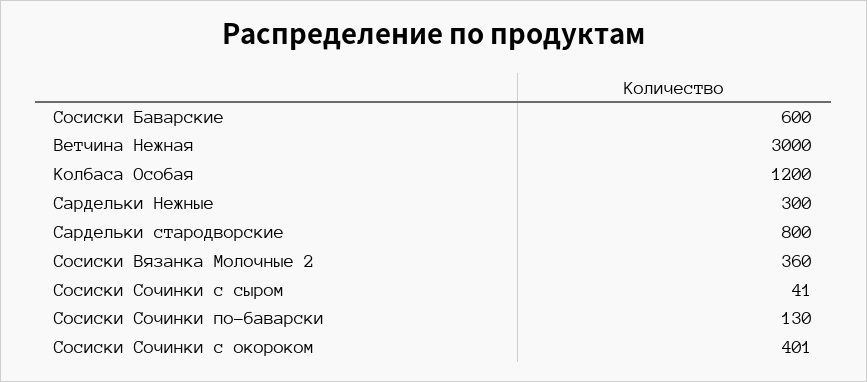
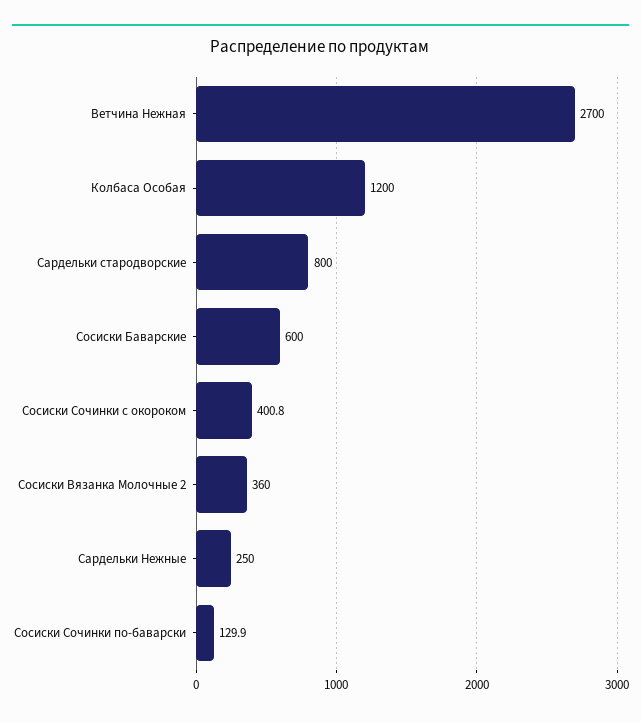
Ветчина Нежная: 3000 -> 2700
Сардельки Нежные: 300 -> 250
Сосиски Сочинки с сыром: 41 -> none

